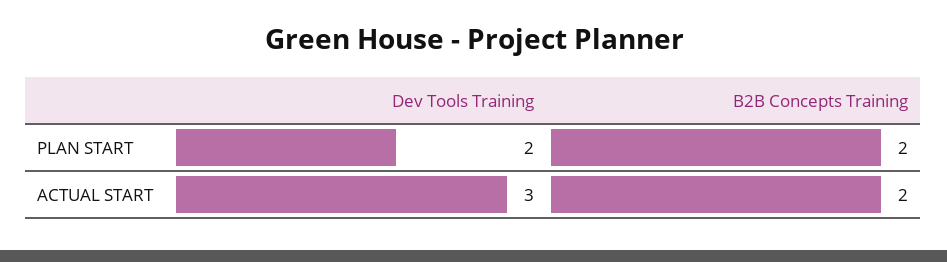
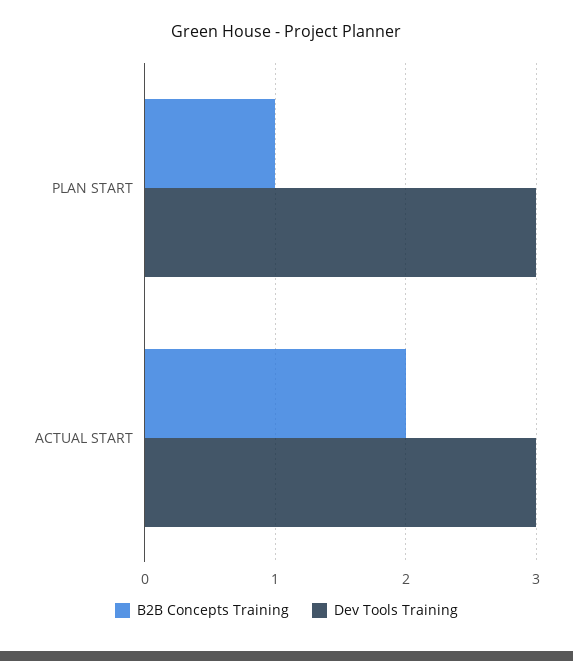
Dev Tools Training, PLAN START: 2 -> 3
B2B Concepts Training, PLAN START: 2 -> 1

